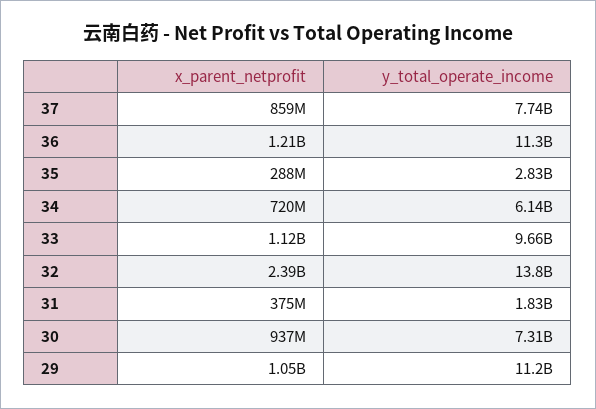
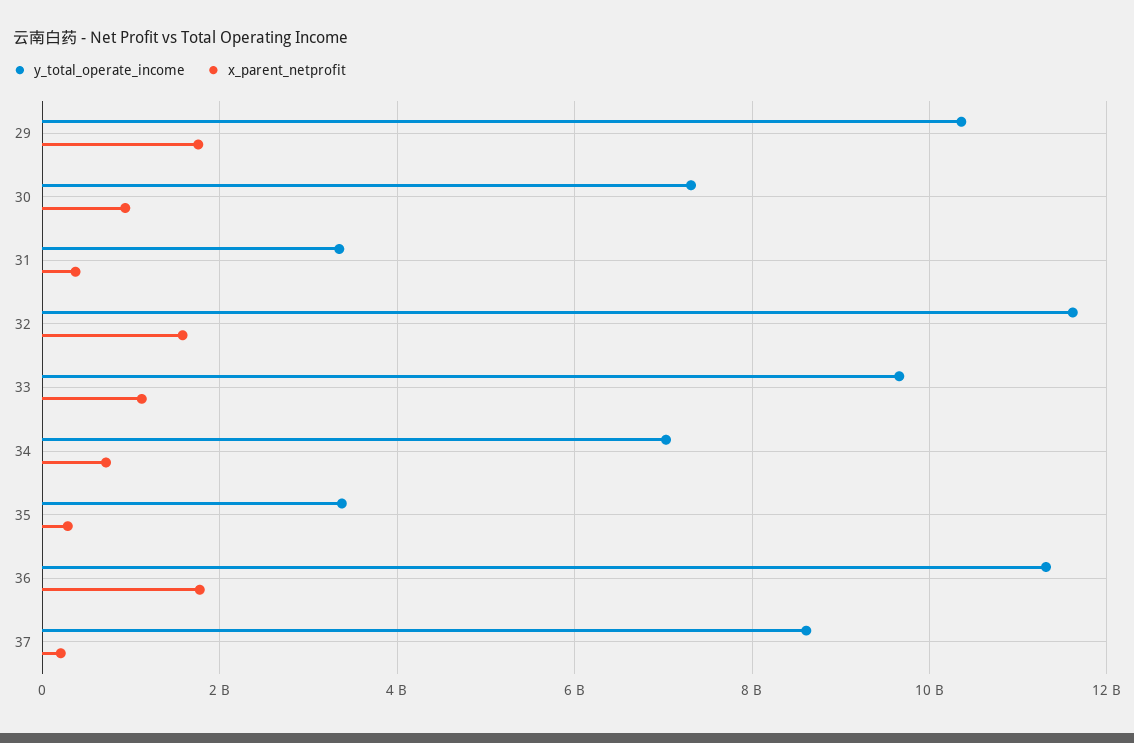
x_parent_netprofit, 37: 859000000 -> 200000000
y_total_operate_income, 37: 7740000000 -> 8600000000
x_parent_netprofit, 36: 1210000000 -> 1800000000
y_total_operate_income, 35: 2830000000 -> 3400000000
y_total_operate_income, 34: 6140000000 -> 7000000000
x_parent_netprofit, 32: 2390000000 -> 1600000000
y_total_operate_income, 32: 13800000000 -> 11600000000
y_total_operate_income, 31: 1830000000 -> 3400000000
x_parent_netprofit, 29: 1050000000 -> 1800000000
y_total_operate_income, 29: 11200000000 -> 10400000000

